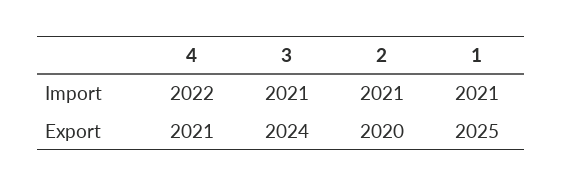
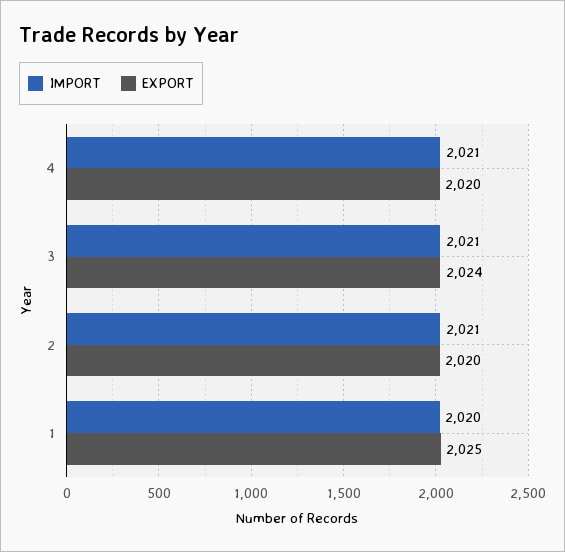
Import, 4: 2022 -> 2021
Import, 1: 2021 -> 2020
Export, 4: 2021 -> 2020

